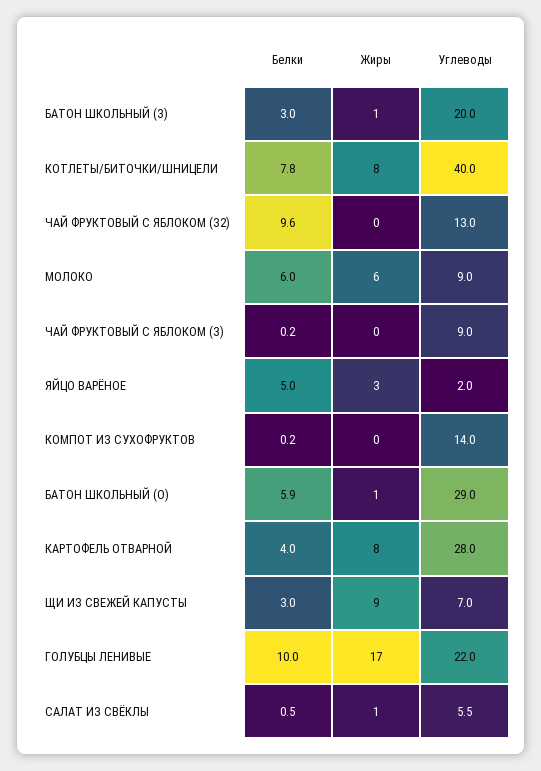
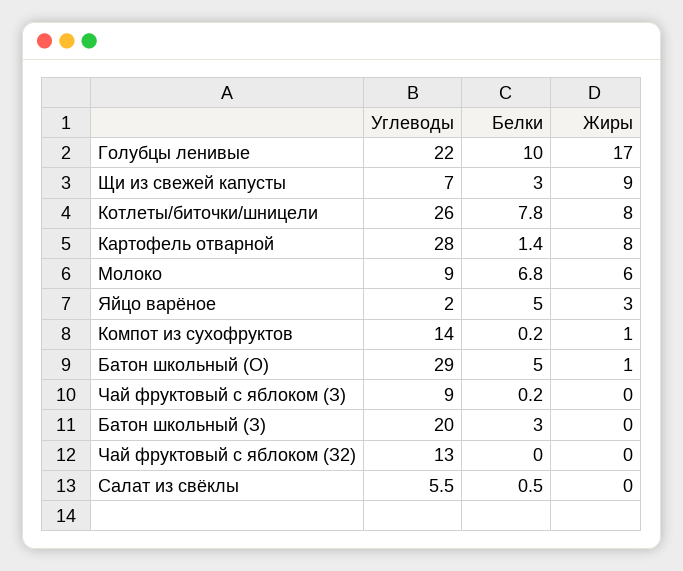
Жиры, БАТОН ШКОЛЬНЫЙ (З): 1 -> 0
Углеводы, КОТЛЕТЫ/БИТОЧКИ/ШНИЦЕЛИ: 40 -> 26
Белки, ЧАЙ ФРУКТОВЫЙ С ЯБЛОКОМ (З2): 9.6 -> 0
Белки, МОЛОКО: 6 -> 6.8
Жиры, КОМПОТ ИЗ СУХОФРУКТОВ: 0 -> 1
Белки, БАТОН ШКОЛЬНЫЙ (О): 5.9 -> 5
Белки, КАРТОФЕЛЬ ОТВАРНОЙ: 4 -> 1.4
Жиры, САЛАТ ИЗ СВЁКЛЫ: 1 -> 0

